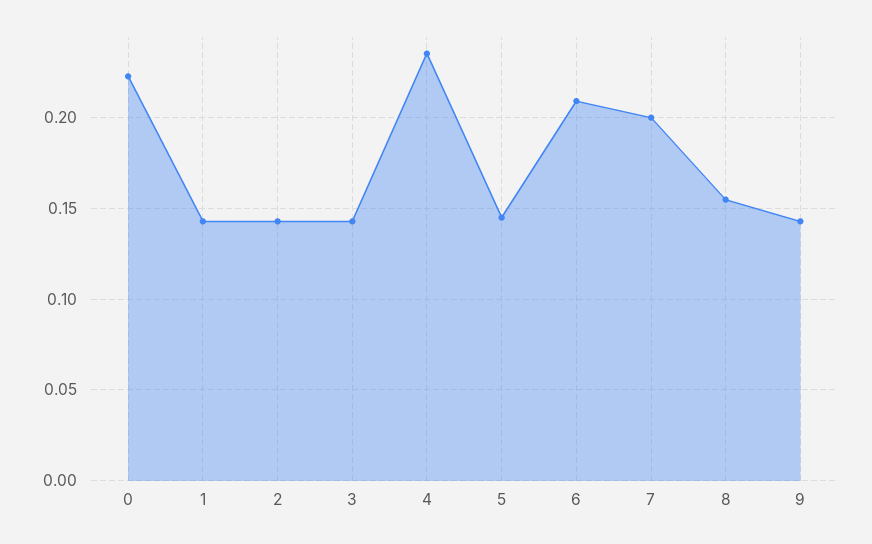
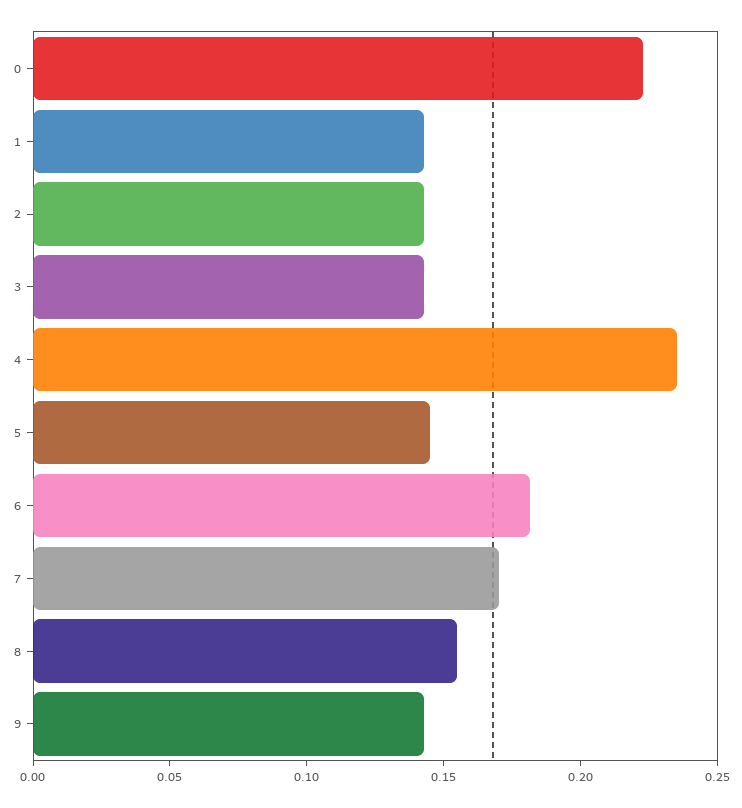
6: 0.21 -> 0.18
7: 0.2 -> 0.17

